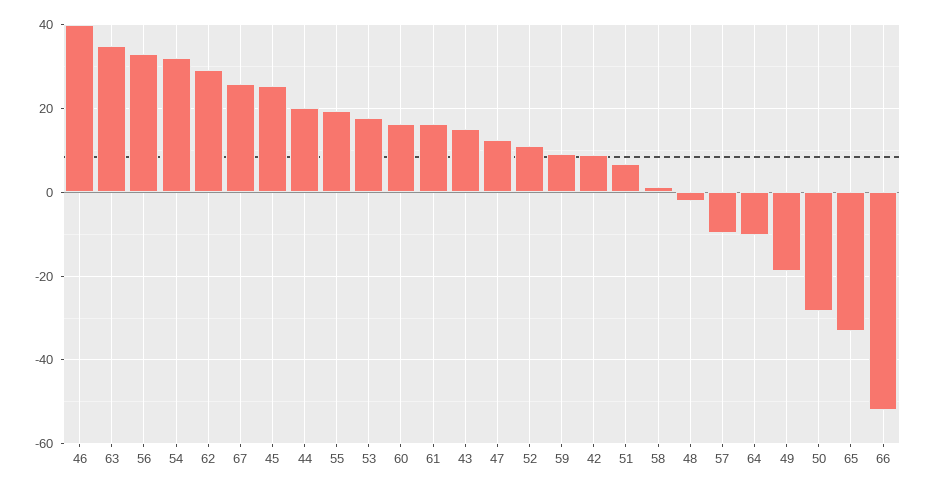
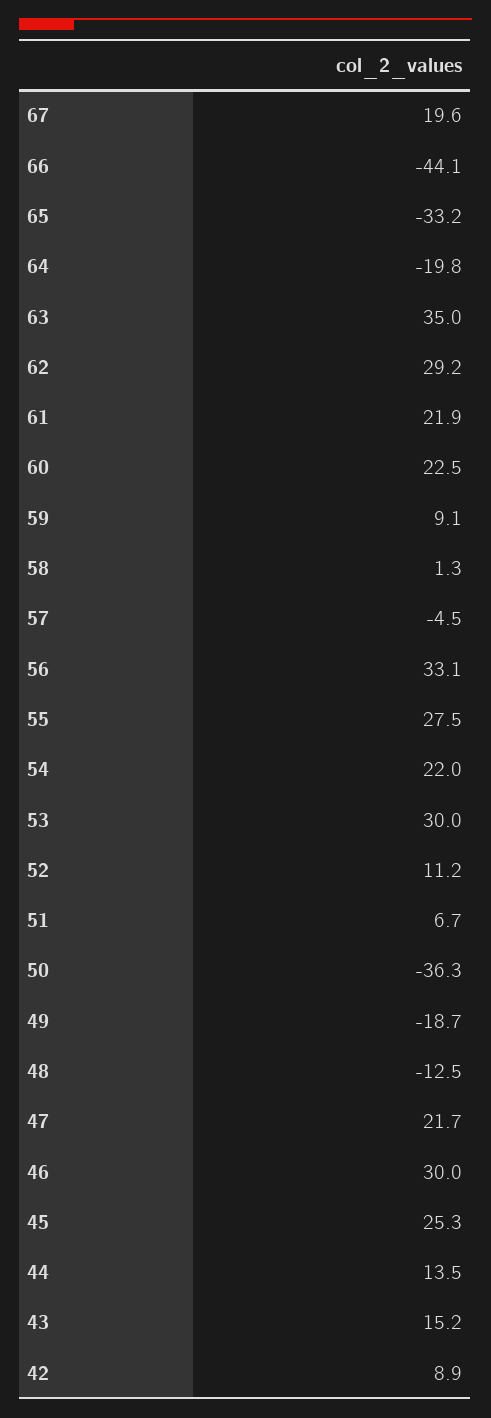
46: 40 -> 30
54: 32 -> 22
67: 26 -> 19.6
44: 20 -> 13.5
55: 20 -> 27.5
53: 18 -> 30
60: 16 -> 22.5
61: 16 -> 21.9
47: 12 -> 21.7
48: -2 -> -12.5
57: -10 -> -4.5
64: -10 -> -19.8
50: -28 -> -36.3
66: -52 -> -44.1

